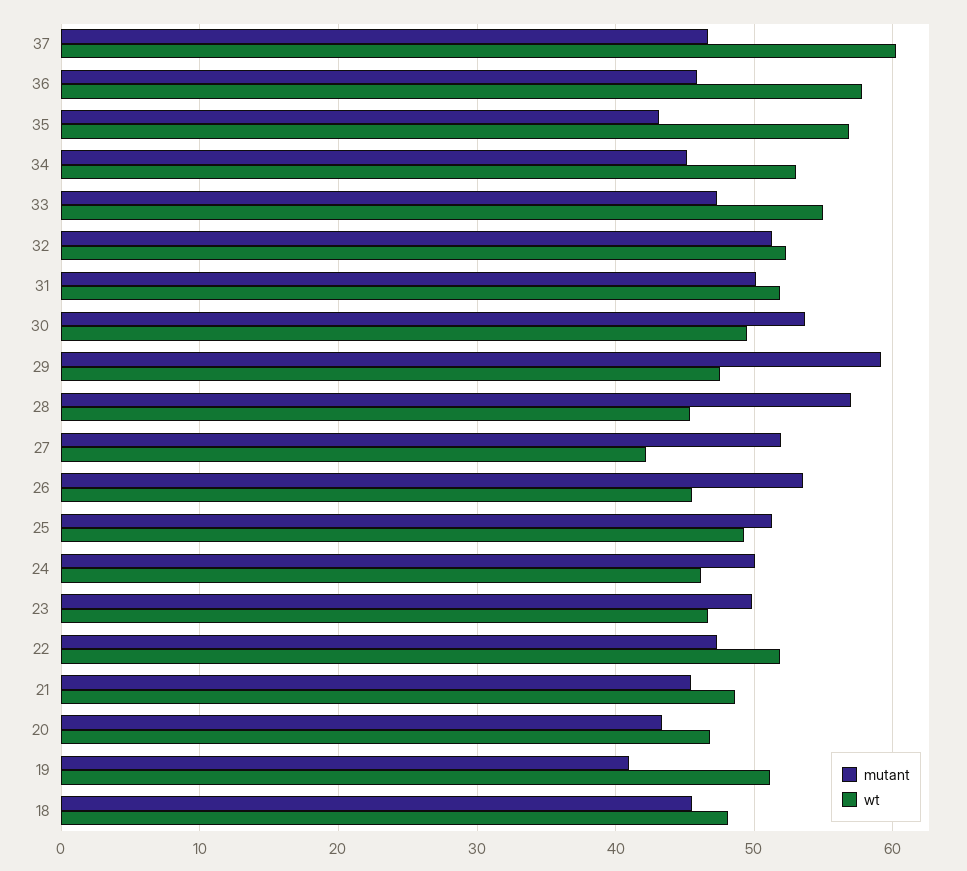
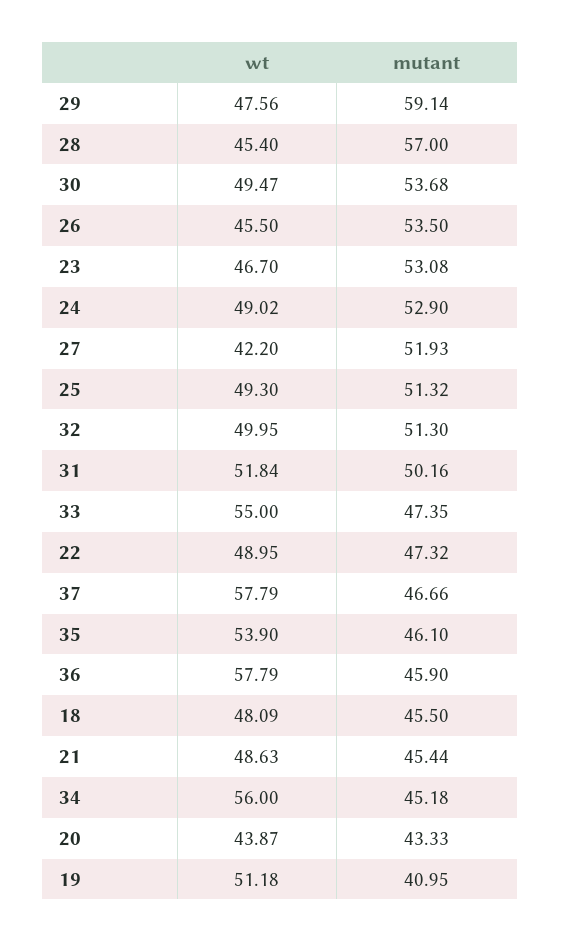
wt, 37: 60 -> 57.79
mutant, 35: 43 -> 46.1
wt, 35: 57 -> 53.9
wt, 34: 53 -> 56
wt, 32: 52 -> 49.95
mutant, 24: 50 -> 52.9
wt, 24: 46 -> 49.02
mutant, 23: 50 -> 53.08
wt, 22: 52 -> 48.95
wt, 20: 47 -> 43.87

